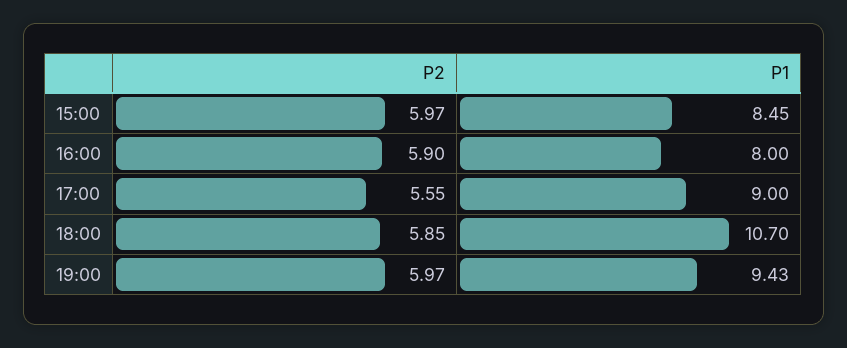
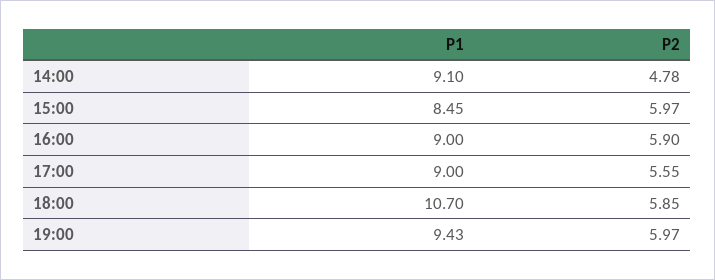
P1, 16:00: 8 -> 9
P1, 14:00: none -> 9.1
P2, 14:00: none -> 4.78

